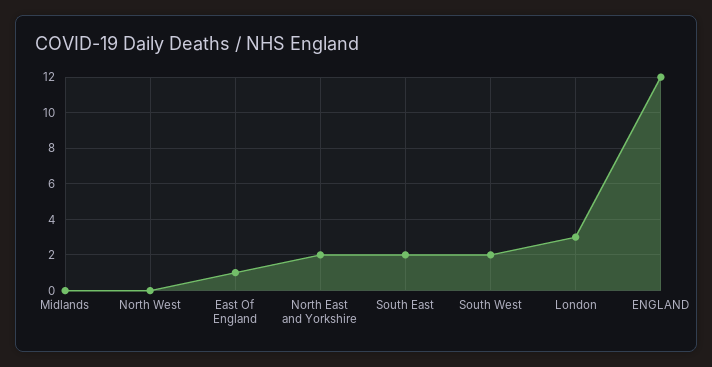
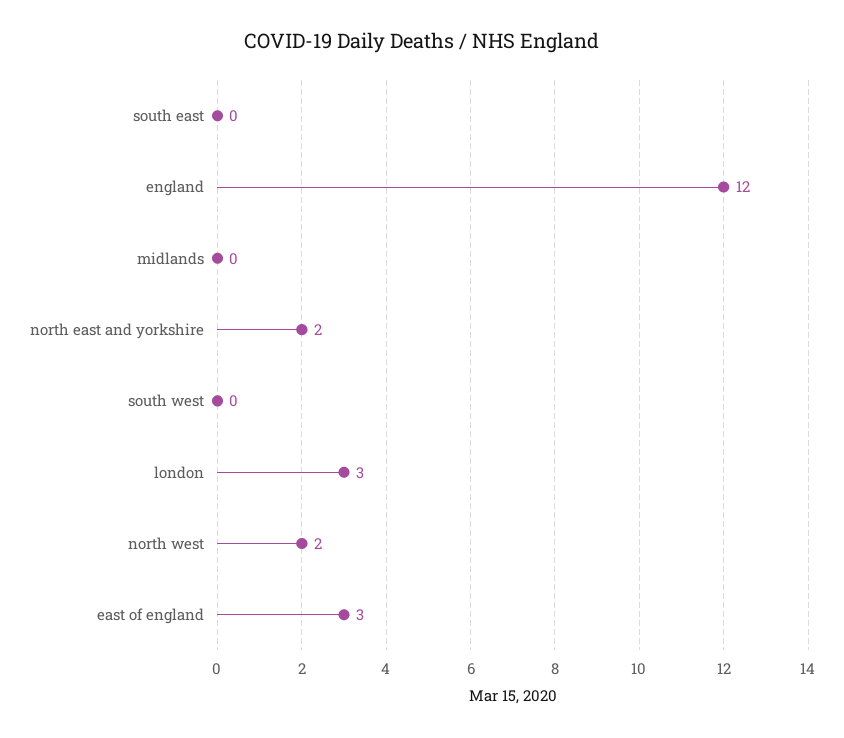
North West: 0 -> 2
East Of England: 1 -> 3
South East: 2 -> 0
South West: 2 -> 0

